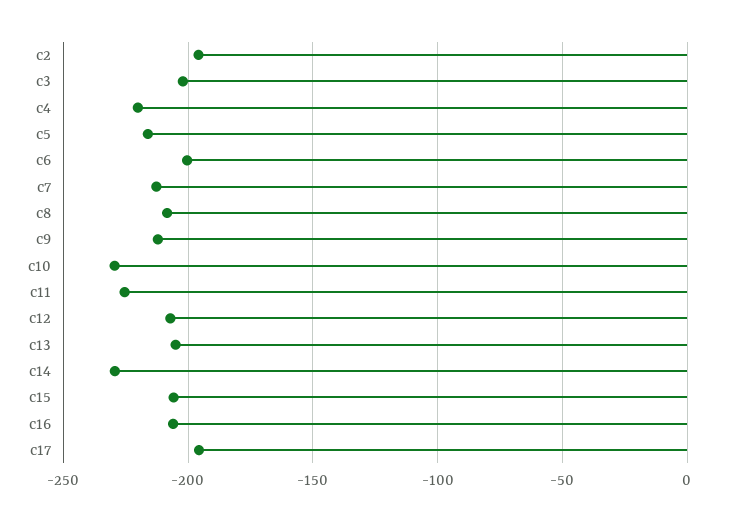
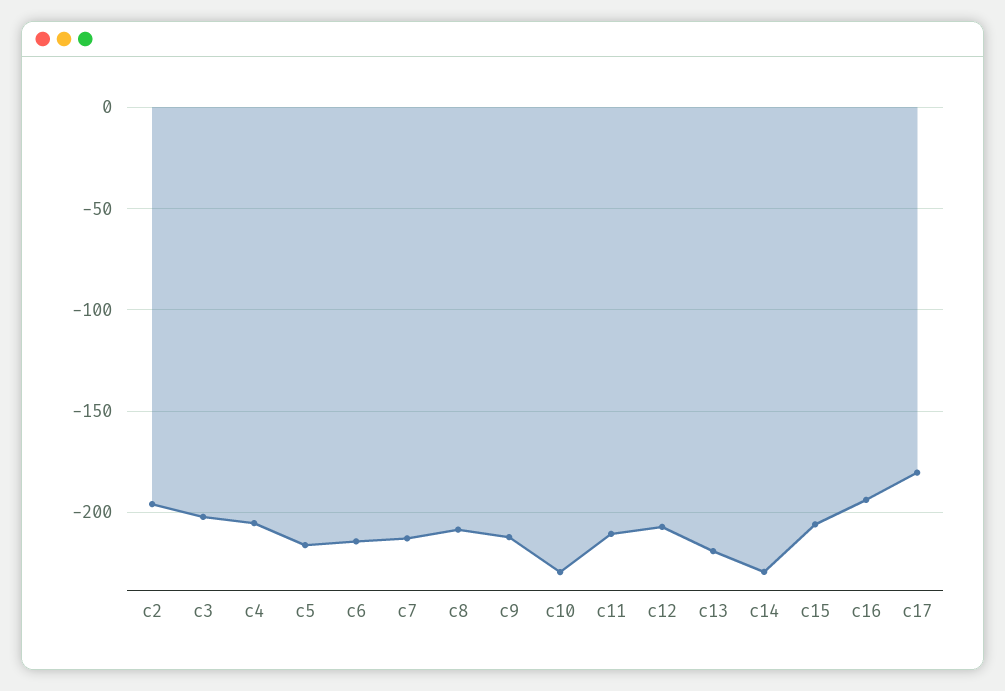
c4: -220 -> -205
c6: -200 -> -215
c11: -225 -> -210
c13: -205 -> -220
c16: -205 -> -195
c17: -195 -> -180

